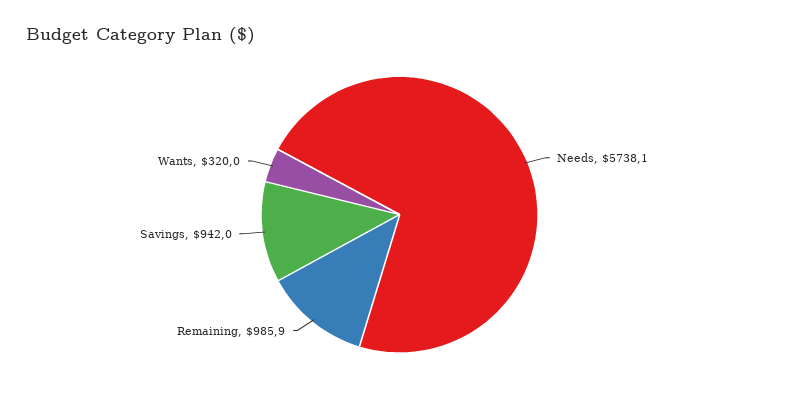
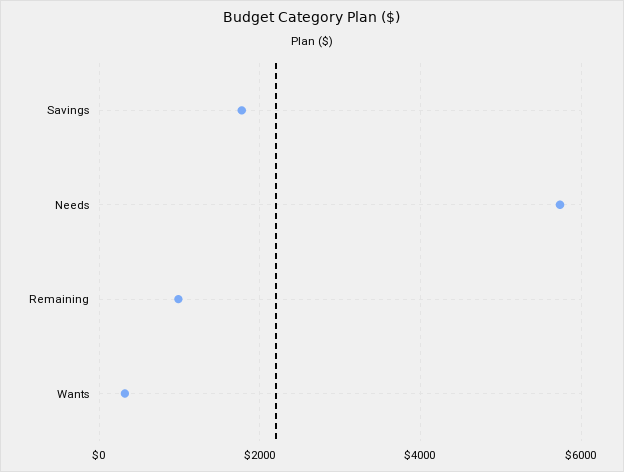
Savings: 942 -> 1800

